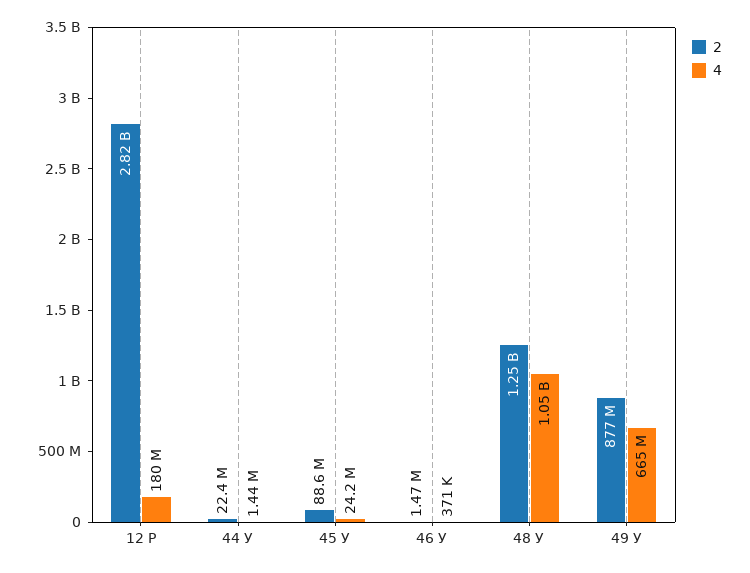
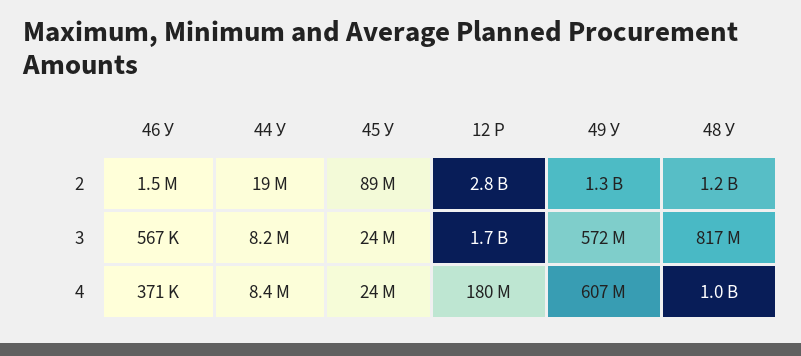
2, 44 У: 22400000 -> 19000000
4, 44 У: 1440000 -> 8400000
2, 49 У: 877000000 -> 1300000000
4, 49 У: 665000000 -> 607000000
3, 46 У: none -> 567000
3, 44 У: none -> 8200000
3, 45 У: none -> 24000000
3, 12 Р: none -> 1700000000
3, 49 У: none -> 572000000
3, 48 У: none -> 817000000

